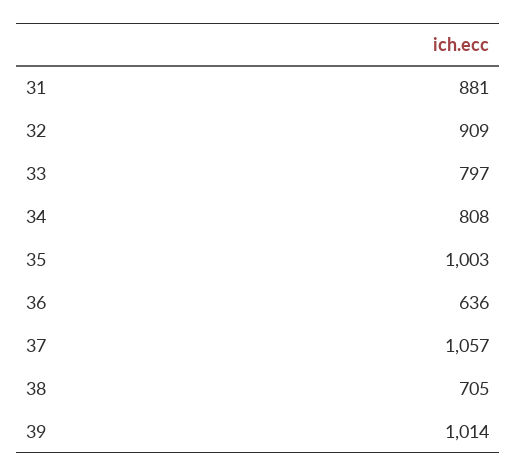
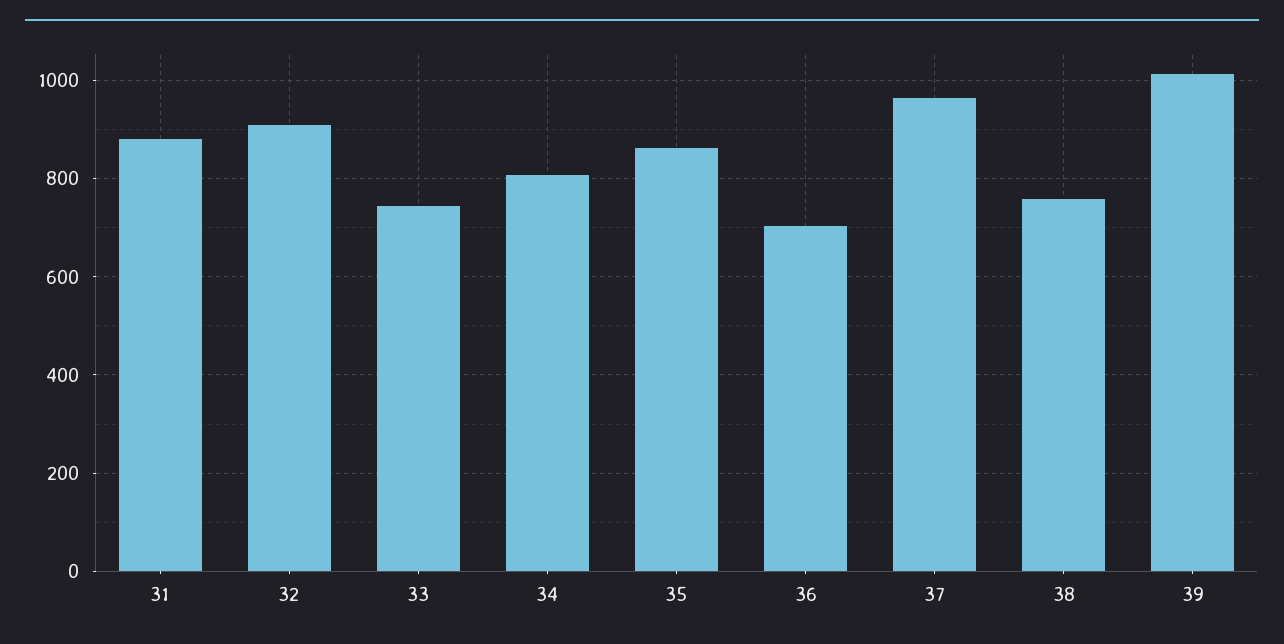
33: 797 -> 740
35: 1003 -> 860
36: 636 -> 700
37: 1057 -> 960
38: 705 -> 760

